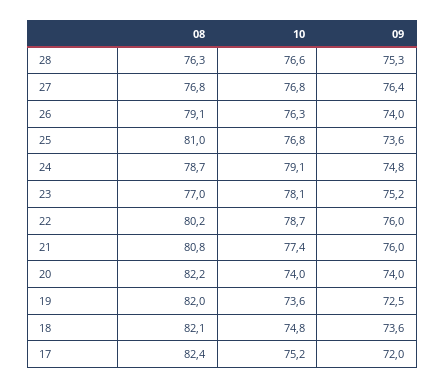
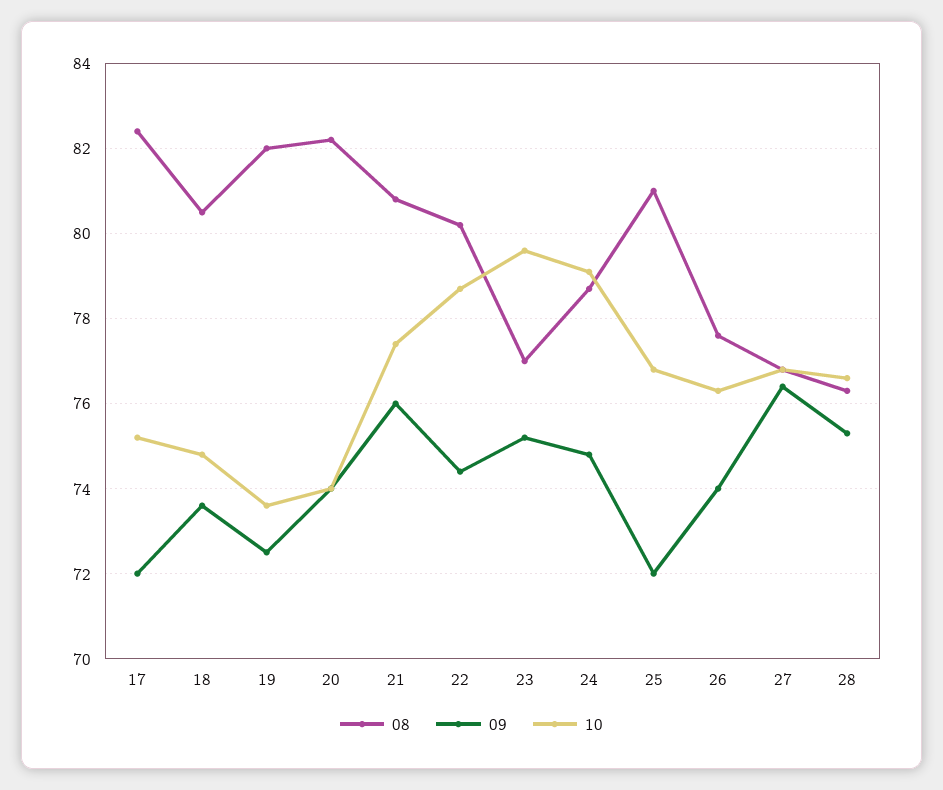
08, 26: 79.1 -> 77.5
09, 25: 73.6 -> 72
10, 23: 78.1 -> 79.5
09, 22: 76 -> 74.5
08, 18: 82.1 -> 80.5

